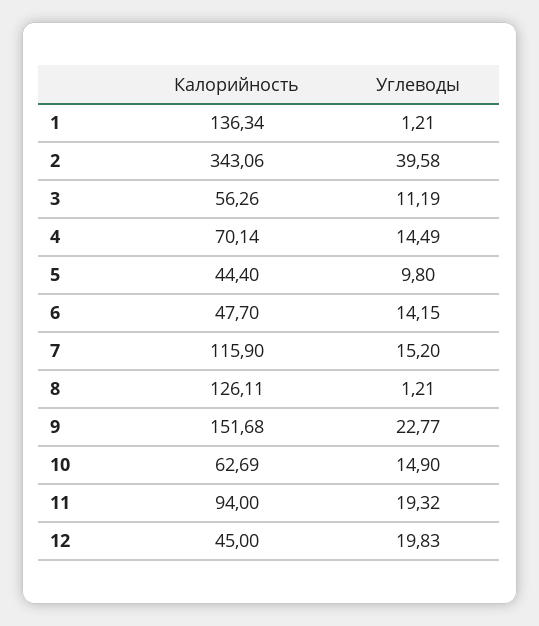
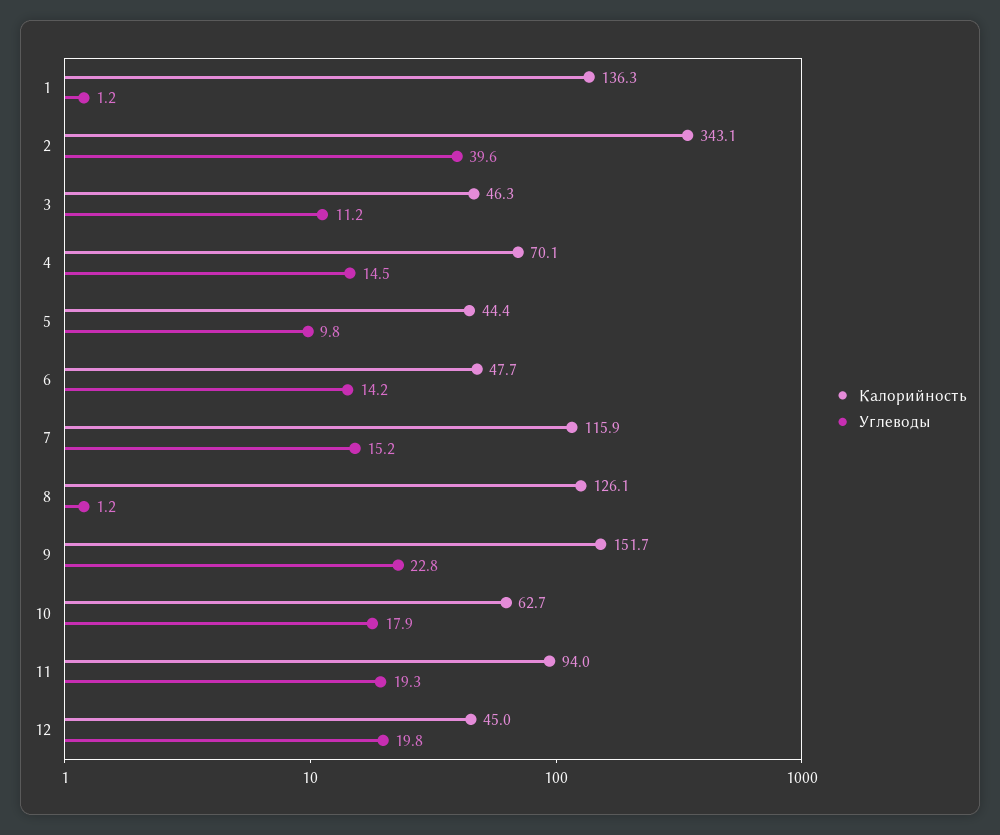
Калорийность, 3: 56.26 -> 46.3
Углеводы, 10: 14.9 -> 17.9

